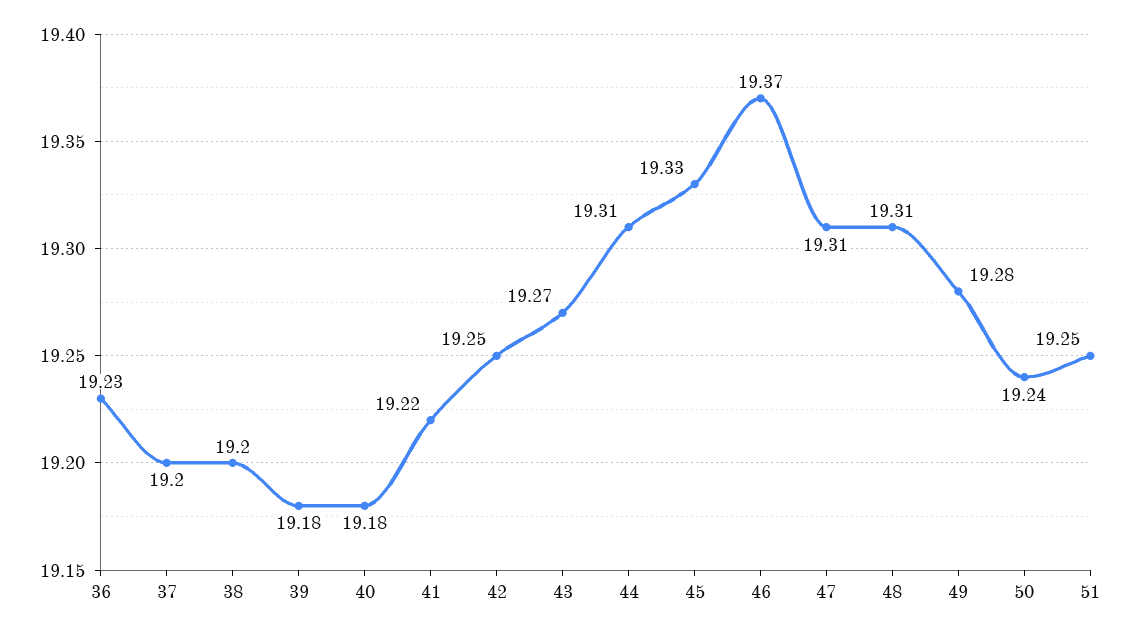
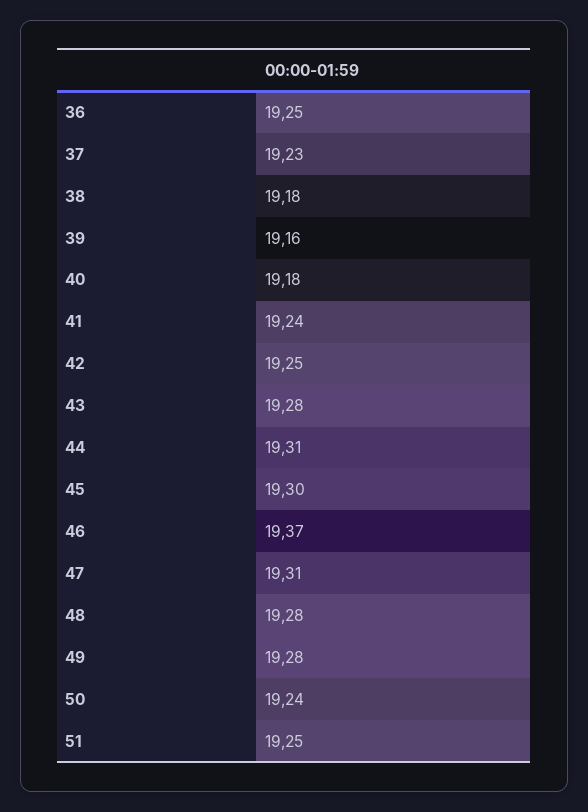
36: 19.23 -> 19.25
37: 19.2 -> 19.23
38: 19.2 -> 19.18
39: 19.18 -> 19.16
41: 19.22 -> 19.24
43: 19.27 -> 19.28
45: 19.33 -> 19.3
48: 19.31 -> 19.28

